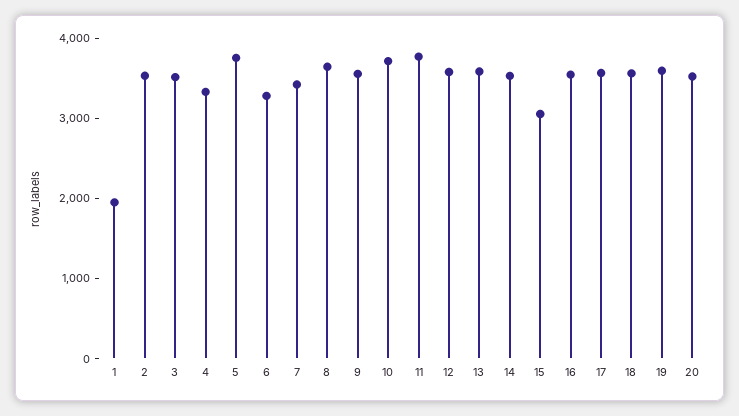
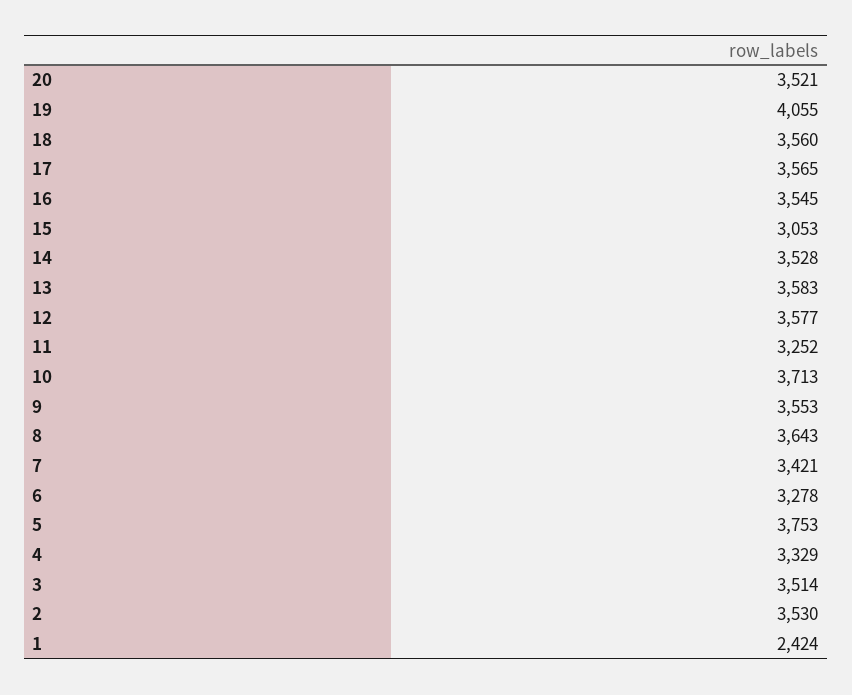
1: 2000 -> 2424
11: 3800 -> 3252
19: 3600 -> 4055

